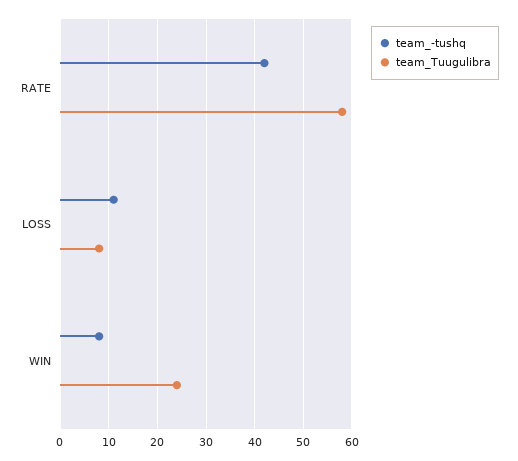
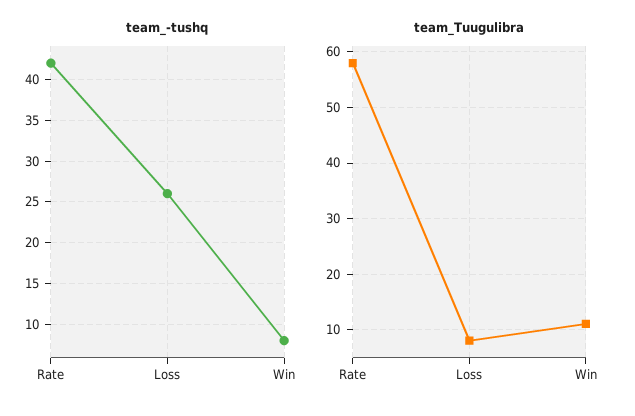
team_-tushq, LOSS: 10 -> 26
team_Tuugulibra, WIN: 25 -> 10

